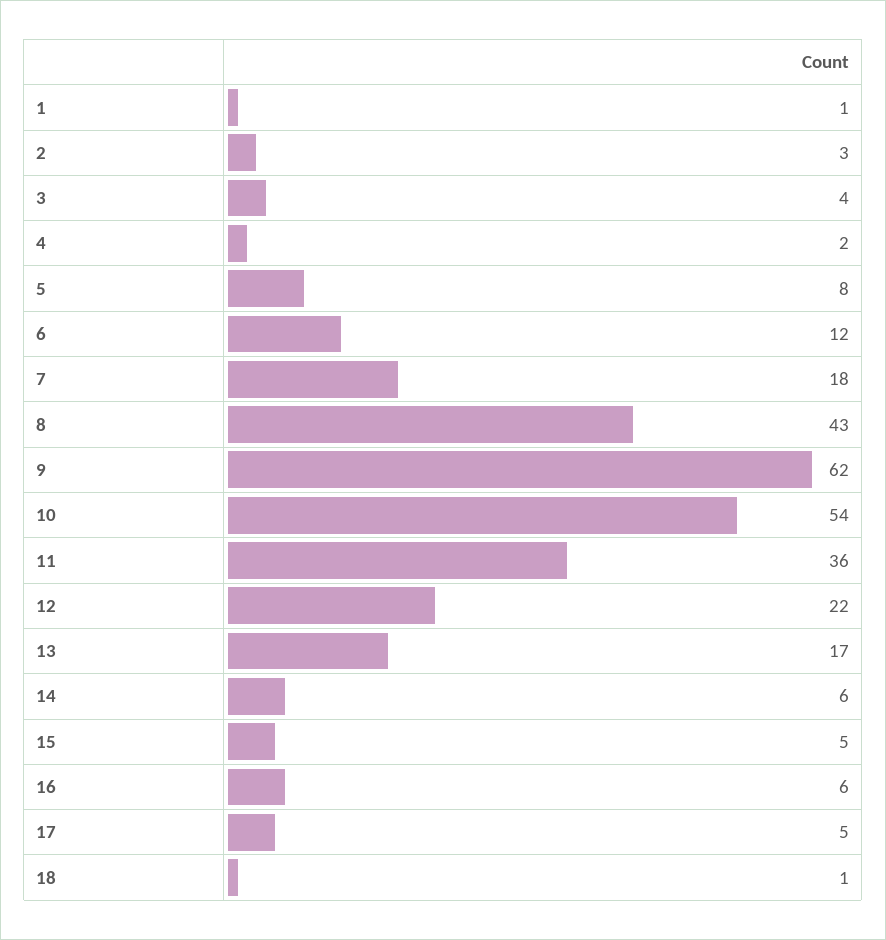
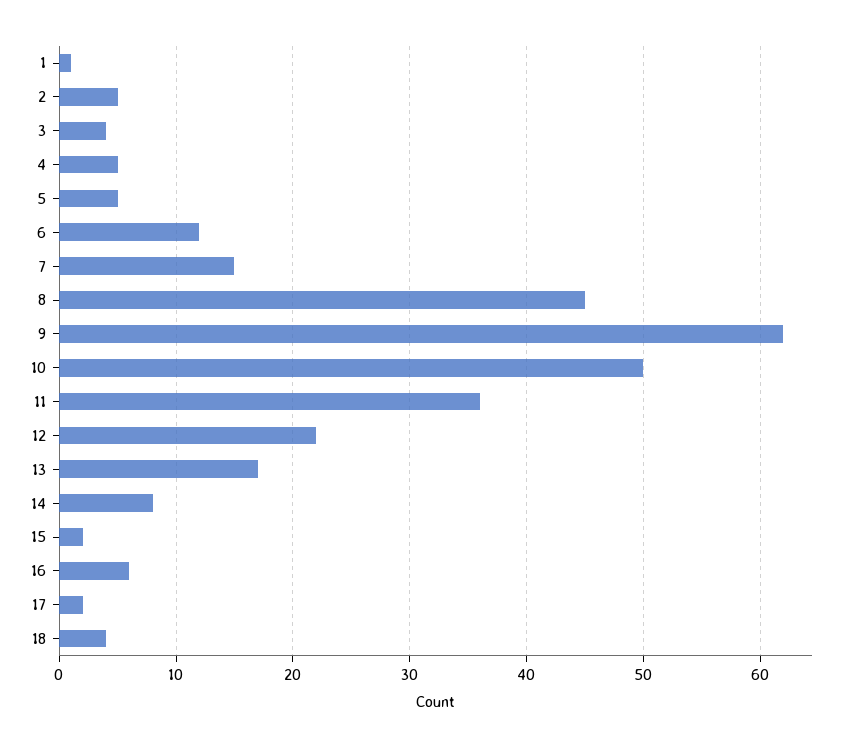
2: 3 -> 5
4: 2 -> 5
5: 8 -> 5
7: 18 -> 15
8: 43 -> 45
10: 54 -> 50
14: 6 -> 8
15: 5 -> 2
17: 5 -> 2
18: 1 -> 4

